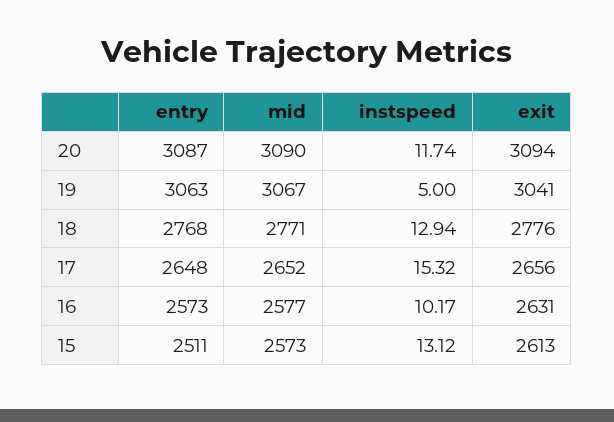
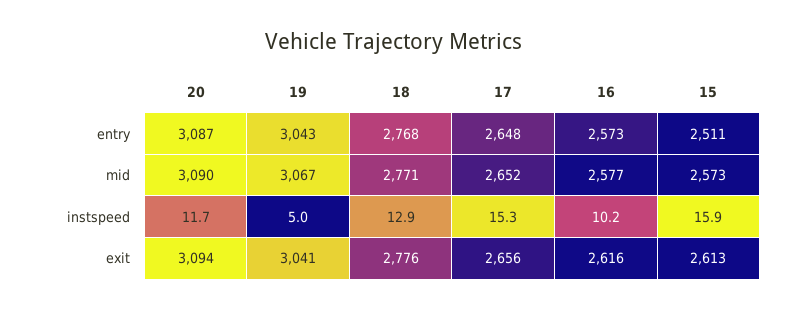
entry, 19: 3063 -> 3043
exit, 16: 2631 -> 2616
instspeed, 15: 13.12 -> 15.9

